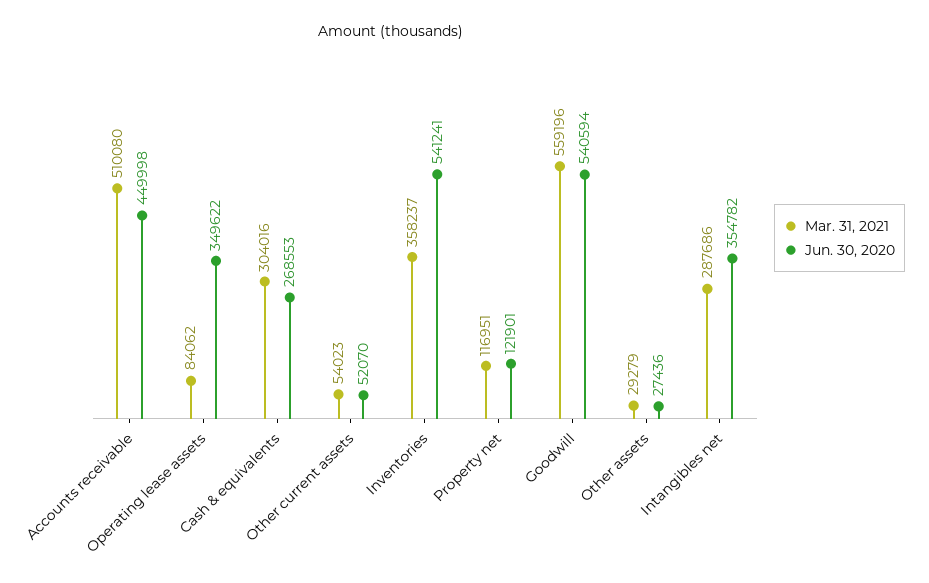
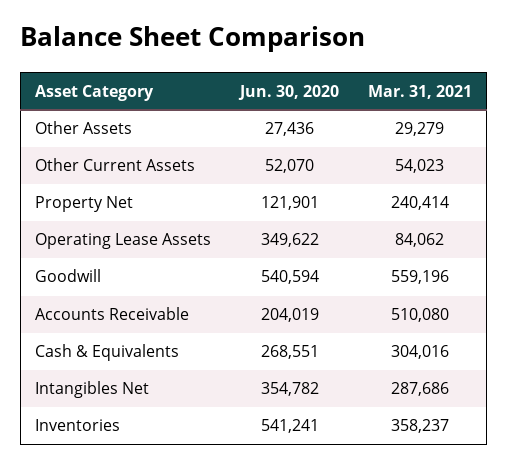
Jun. 30, 2020, Accounts receivable: 449998 -> 204019
Jun. 30, 2020, Cash & equivalents: 268553 -> 268551
Mar. 31, 2021, Property net: 116951 -> 240414

